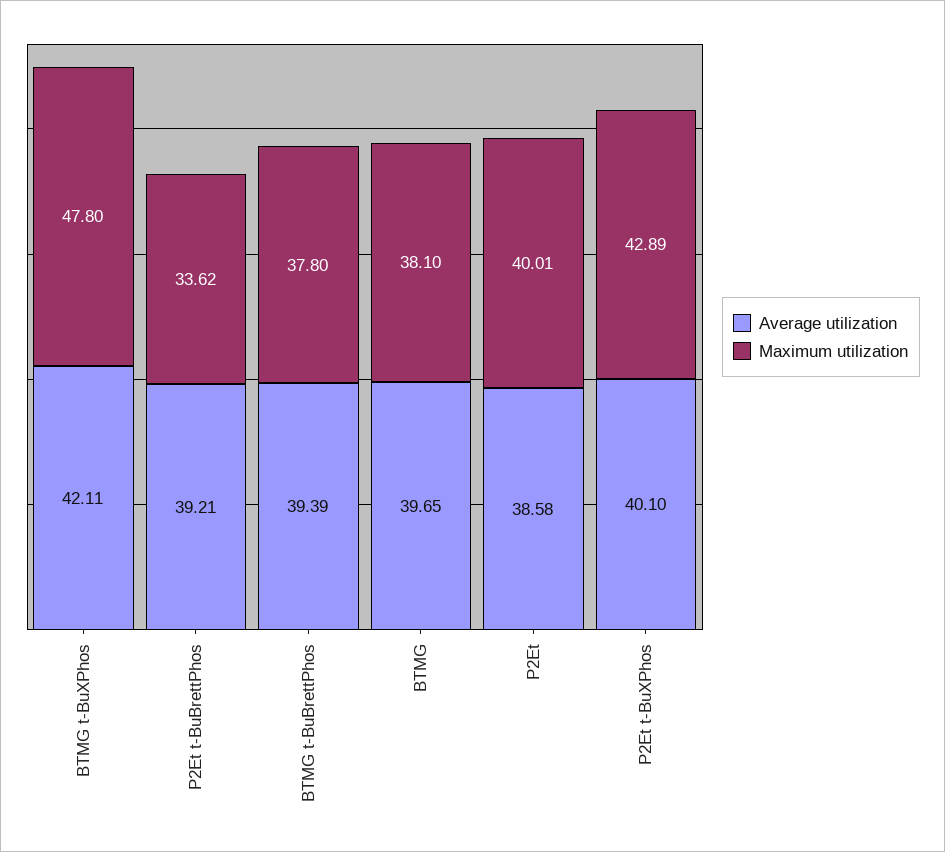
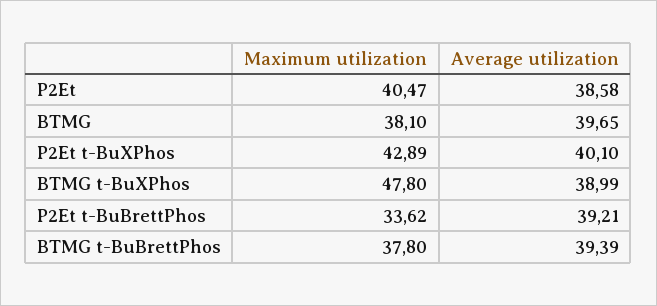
Average utilization, BTMG t-BuXPhos: 42.11 -> 38.99
Maximum utilization, P2Et: 40.01 -> 40.47

